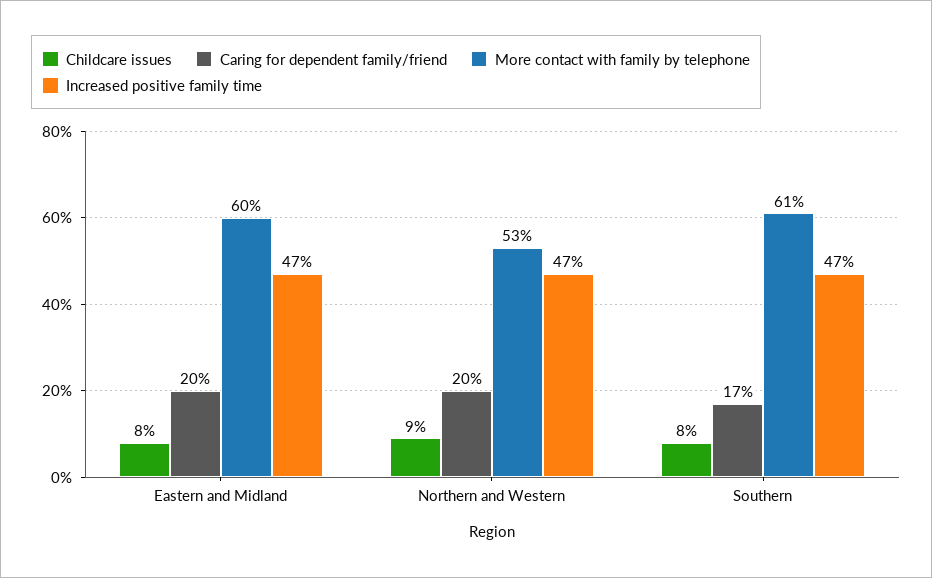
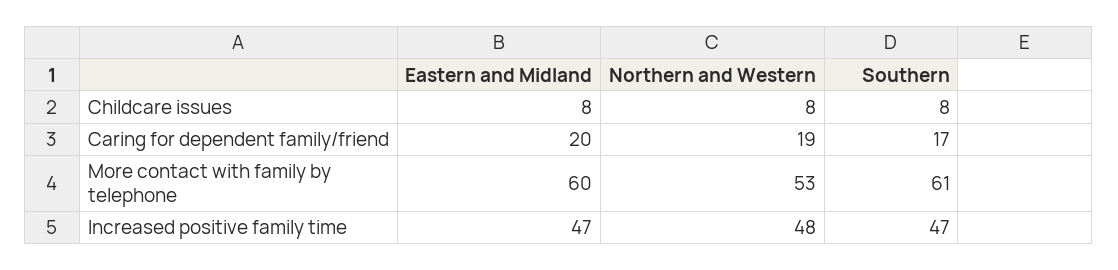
Childcare issues, Northern and Western: 9 -> 8
Caring for dependent family/friend, Northern and Western: 20 -> 19
Increased positive family time, Northern and Western: 47 -> 48

